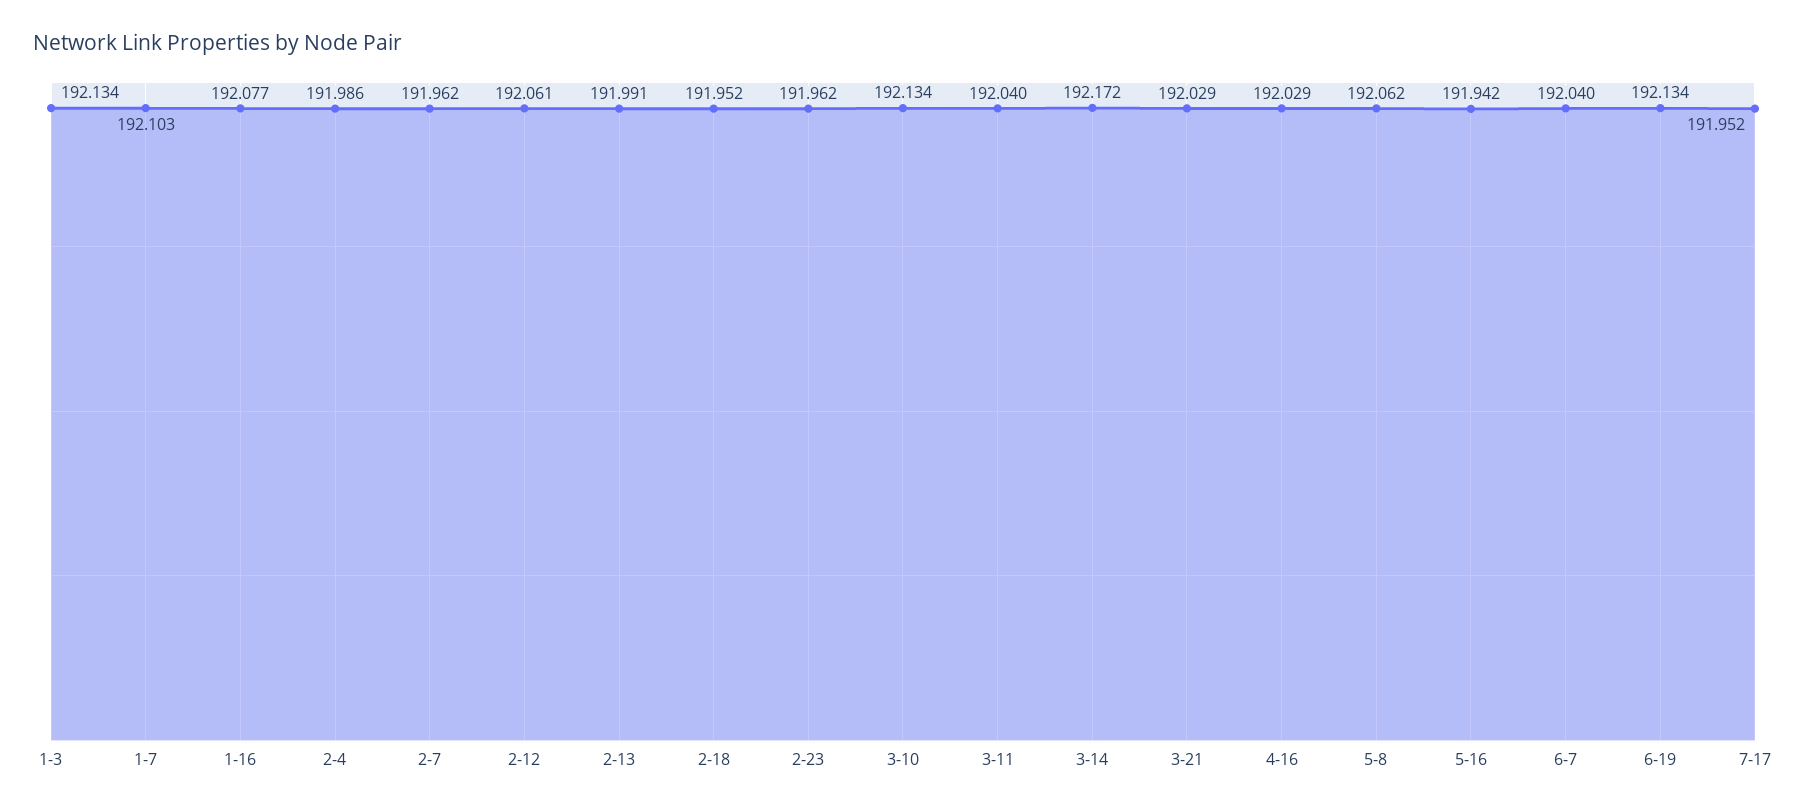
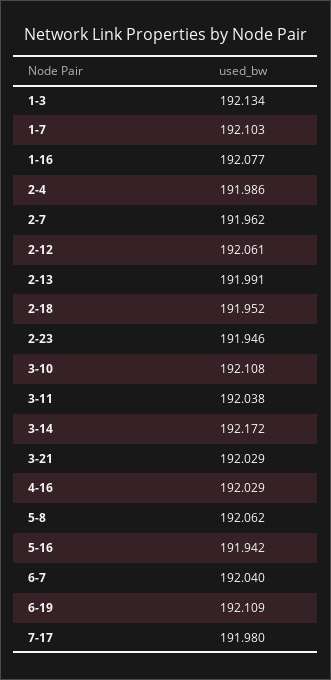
2-23: 191.962 -> 191.946
3-10: 192.134 -> 192.108
3-11: 192.04 -> 192.038
6-19: 192.134 -> 192.109
7-17: 191.952 -> 191.98

